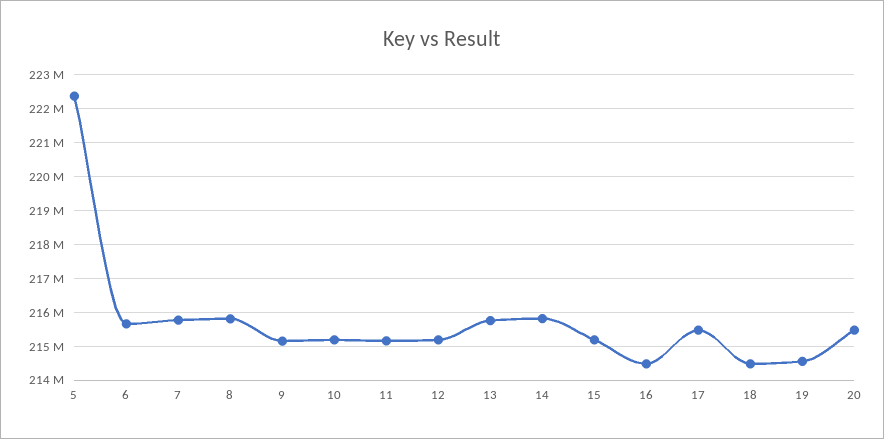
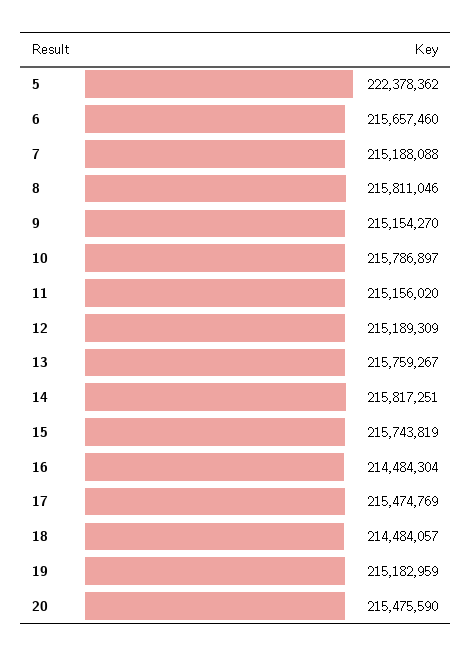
7: 215800000 -> 215188088
10: 215200000 -> 215786897
15: 215200000 -> 215743819
19: 214600000 -> 215182959

